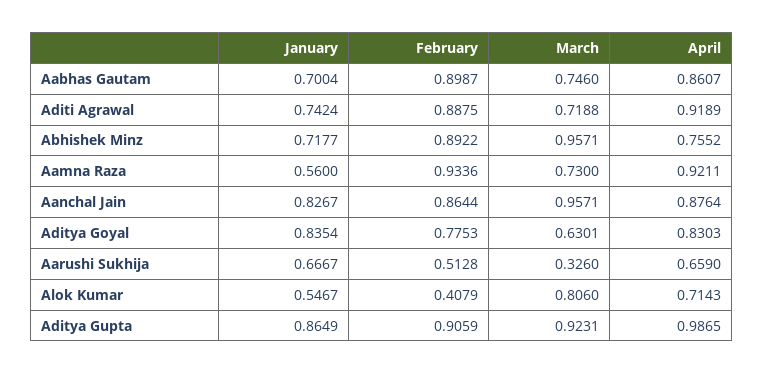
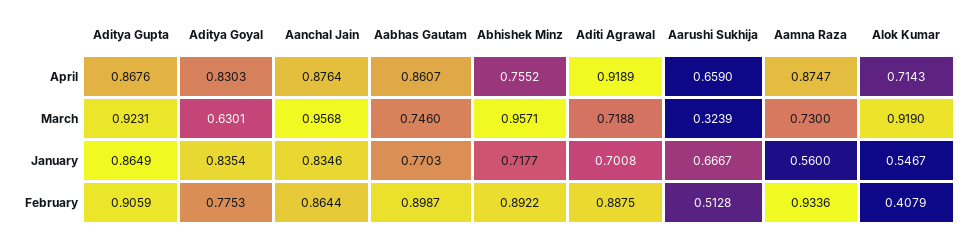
January, Aabhas Gautam: 0.7004 -> 0.7703
January, Aditi Agrawal: 0.7424 -> 0.7008
April, Aamna Raza: 0.9211 -> 0.8747
January, Aanchal Jain: 0.8267 -> 0.8346
March, Aanchal Jain: 0.9571 -> 0.9568
March, Aarushi Sukhija: 0.326 -> 0.3239
March, Alok Kumar: 0.806 -> 0.919
April, Aditya Gupta: 0.9865 -> 0.8676

